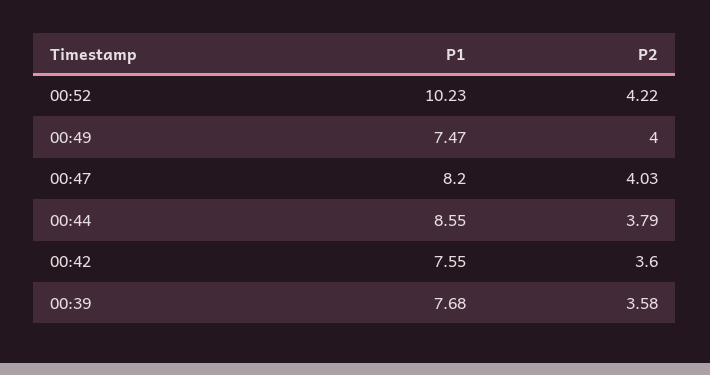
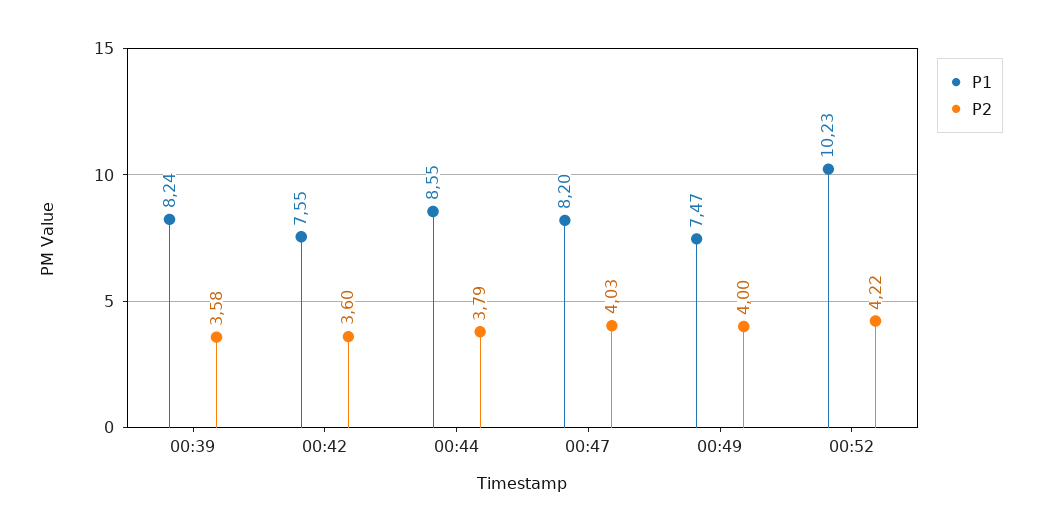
P1, 00:39: 7.68 -> 8.24

